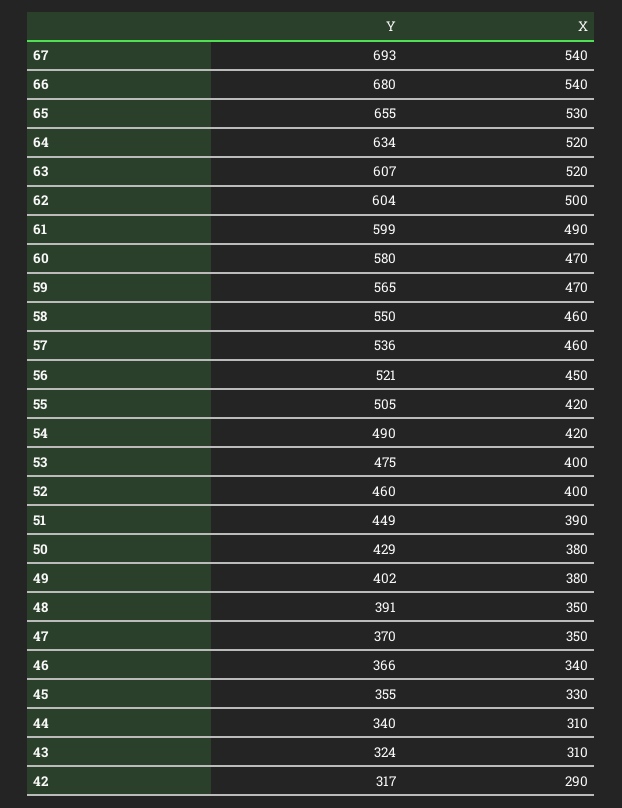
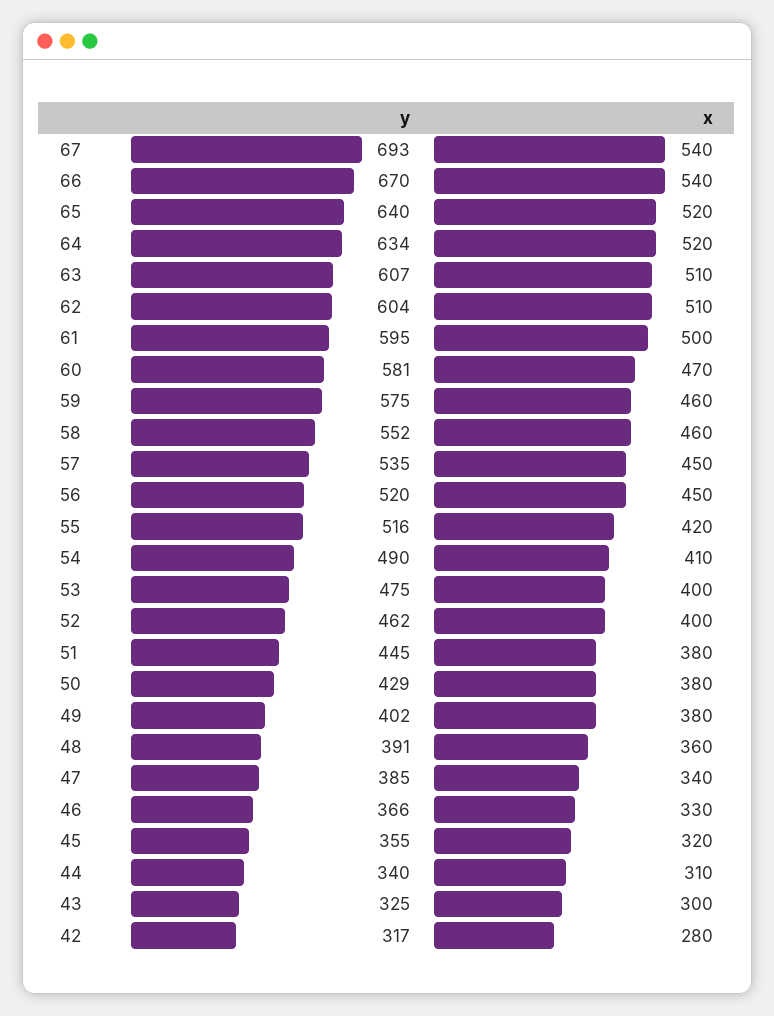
Y, 66: 680 -> 670
Y, 65: 655 -> 640
X, 65: 530 -> 520
X, 63: 520 -> 510
X, 62: 500 -> 510
Y, 61: 599 -> 595
X, 61: 490 -> 500
Y, 60: 580 -> 581
Y, 59: 565 -> 575
X, 59: 470 -> 460
Y, 58: 550 -> 552
Y, 57: 536 -> 535
X, 57: 460 -> 450
Y, 56: 521 -> 520
Y, 55: 505 -> 516
X, 54: 420 -> 410
Y, 52: 460 -> 462
Y, 51: 449 -> 445
X, 51: 390 -> 380
X, 48: 350 -> 360
Y, 47: 370 -> 385
X, 47: 350 -> 340
X, 46: 340 -> 330
X, 45: 330 -> 320
Y, 43: 324 -> 325
X, 43: 310 -> 300
X, 42: 290 -> 280

